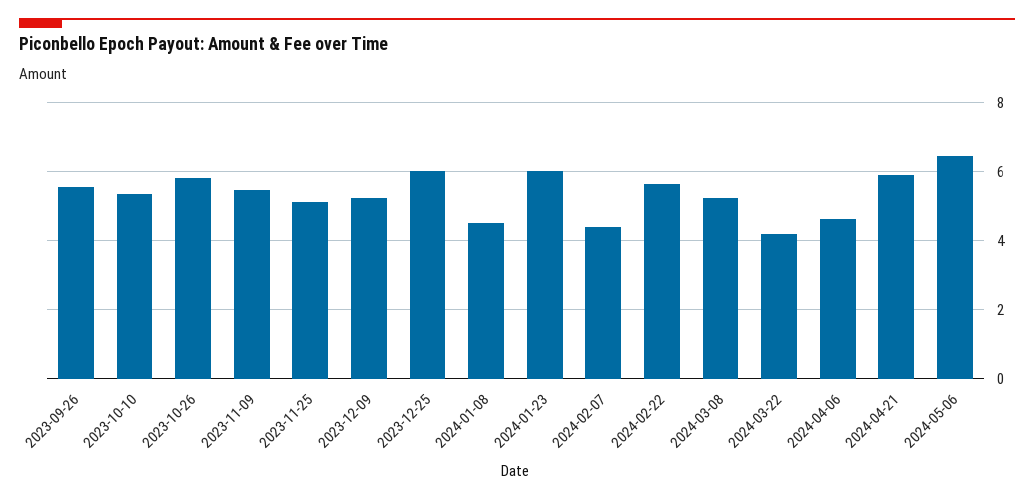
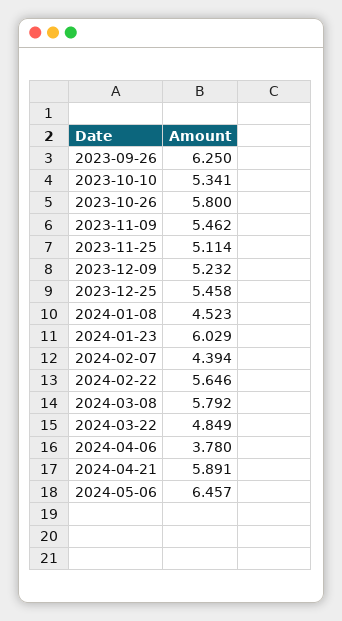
2023-09-26: 5.6 -> 6.25
2023-12-25: 6 -> 5.458
2024-03-08: 5.2 -> 5.792
2024-03-22: 4.2 -> 4.849
2024-04-06: 4.6 -> 3.78

